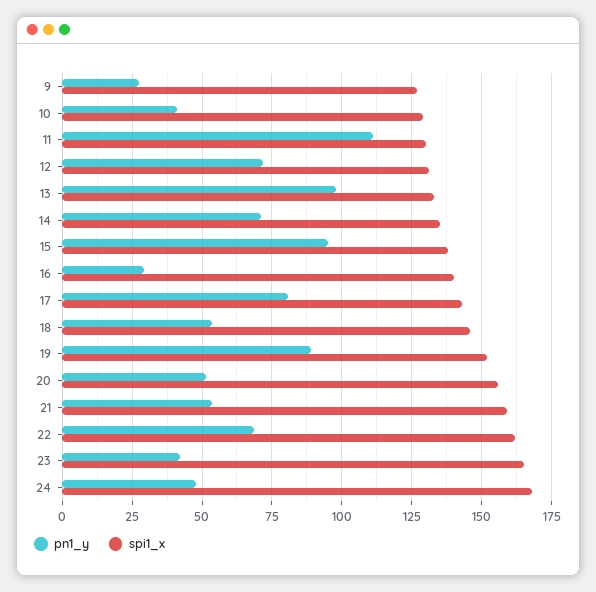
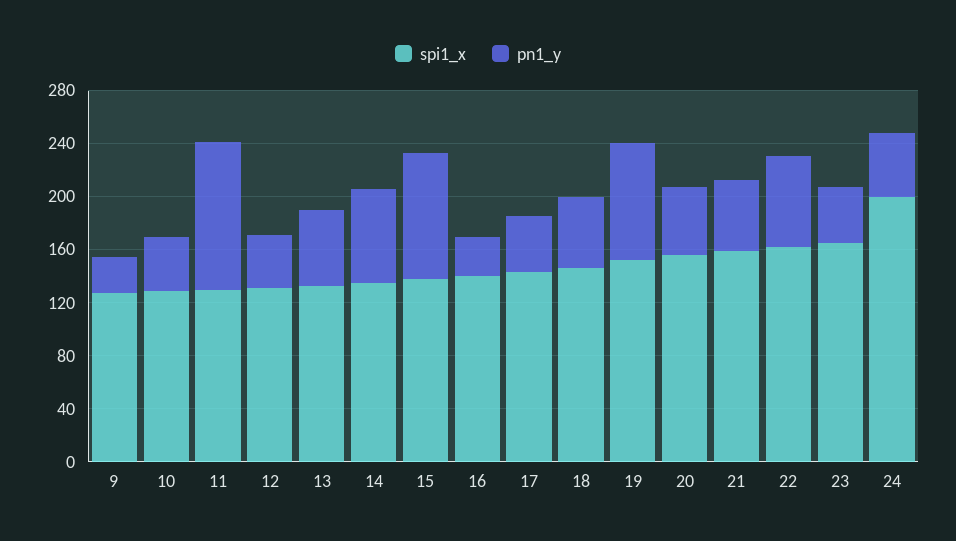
pn1_y, 12: 72.5 -> 40
pn1_y, 13: 97.5 -> 60
pn1_y, 17: 80 -> 40
spi1_x, 24: 167.5 -> 200

